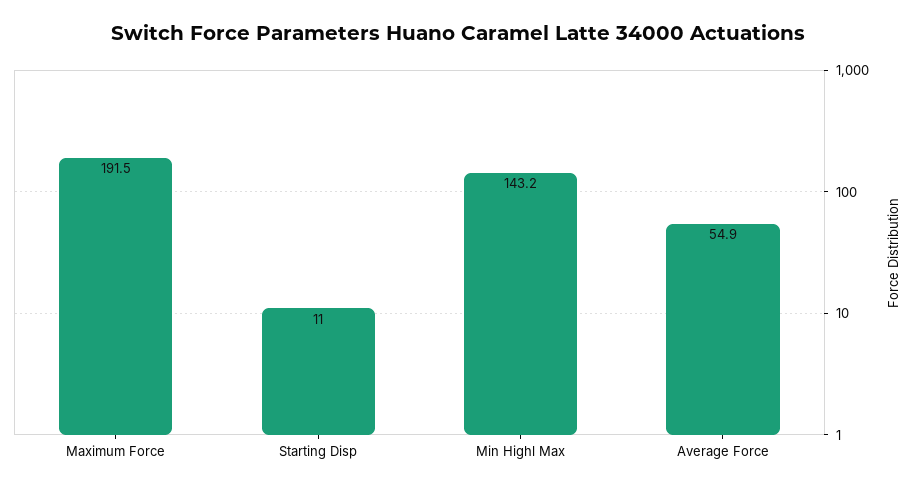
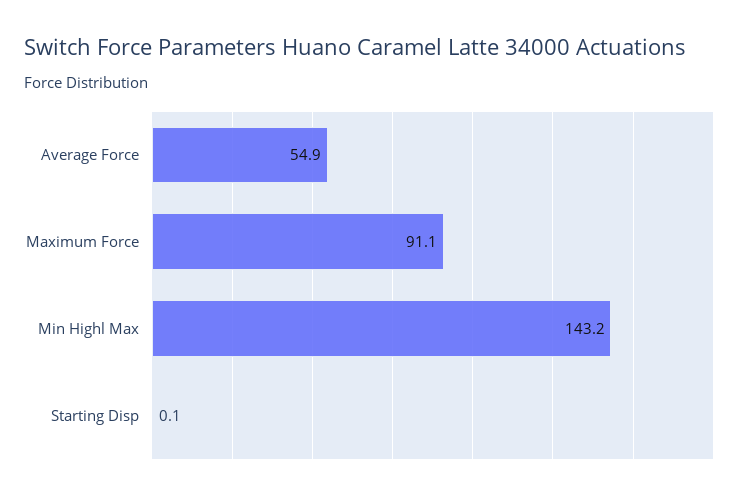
Maximum Force: 191.5 -> 91.1
Starting Disp: 11 -> 0.1

